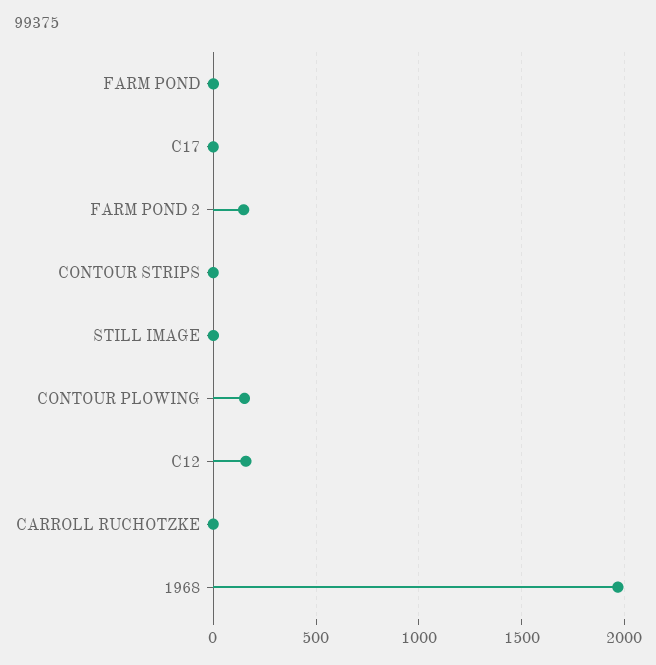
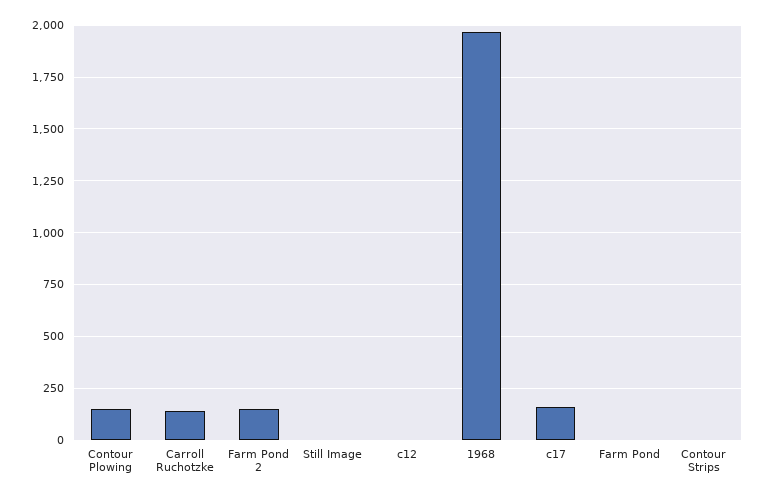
C17: 0 -> 150
C12: 150 -> 0
CARROLL RUCHOTZKE: 0 -> 150

